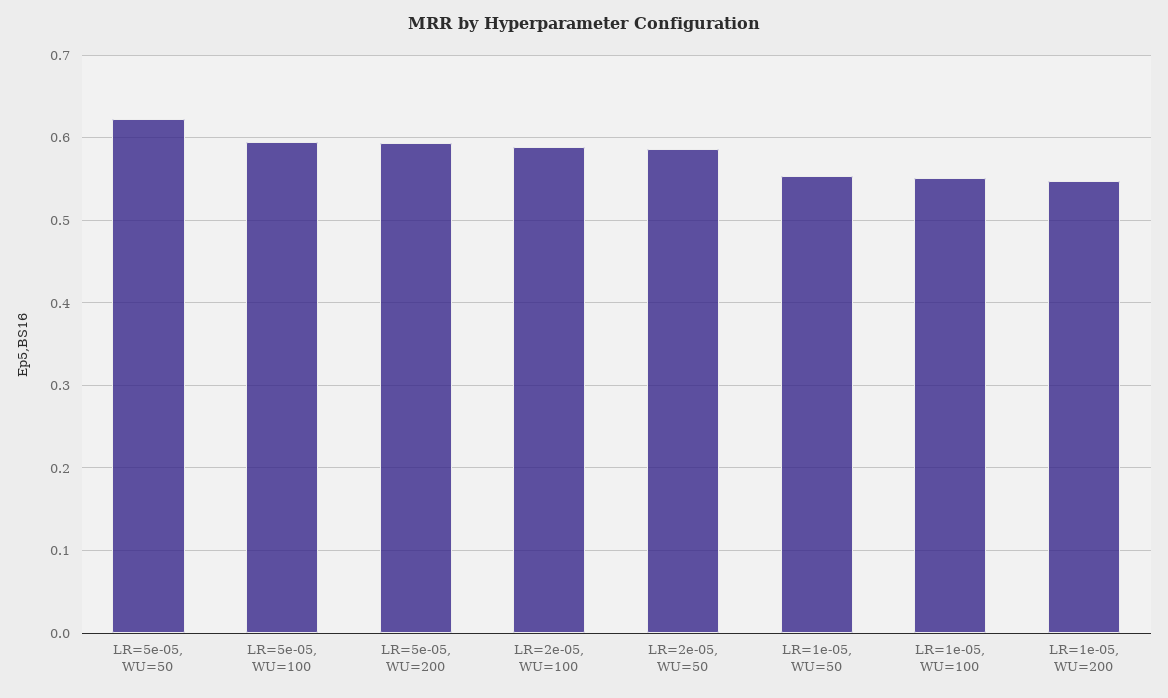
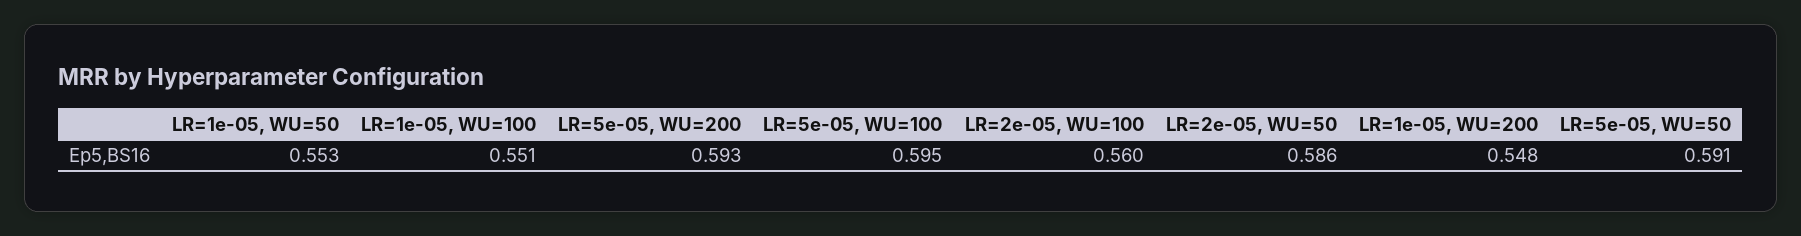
LR=5e-05, WU=50: 0.62 -> 0.591
LR=2e-05, WU=100: 0.59 -> 0.56

